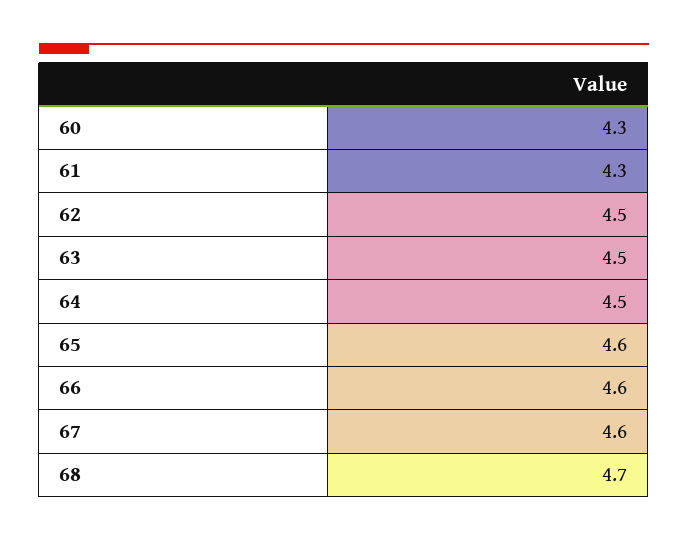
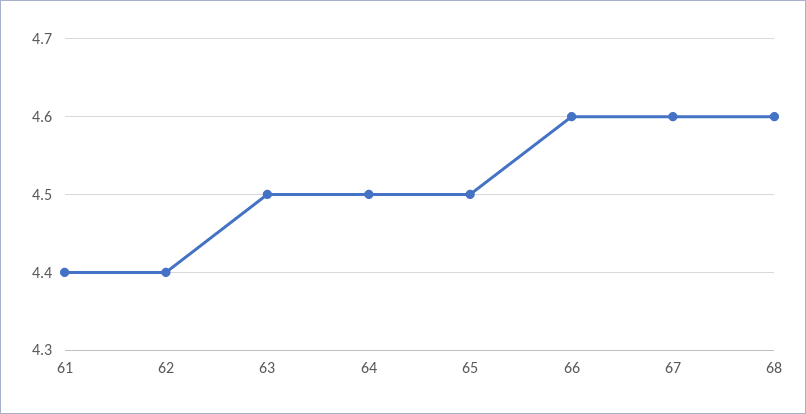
60: 4.3 -> none
61: 4.3 -> 4.4
62: 4.5 -> 4.4
65: 4.6 -> 4.5
68: 4.7 -> 4.6

